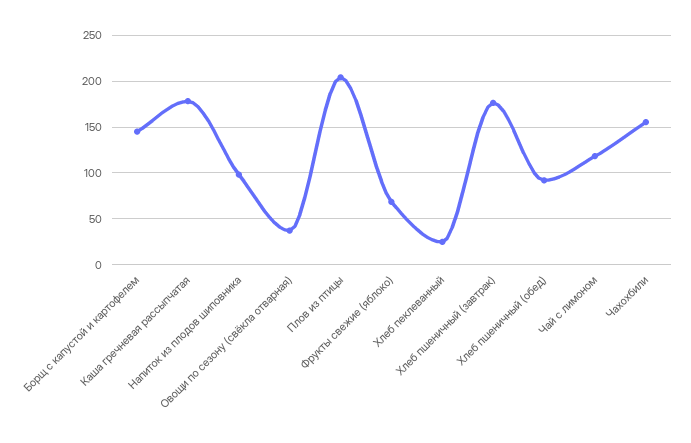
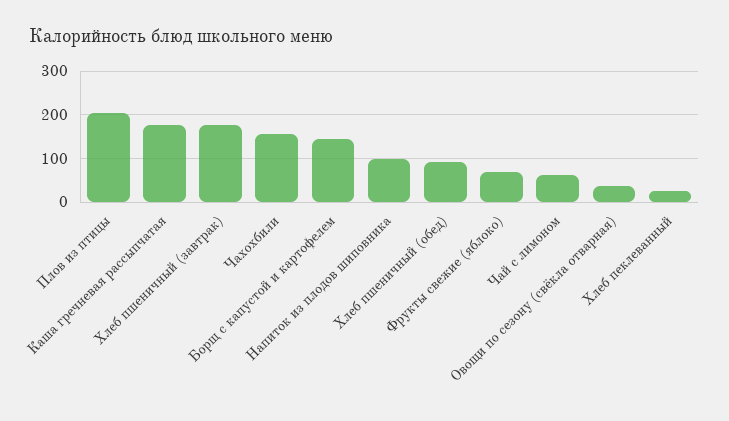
Чай с лимоном: 120 -> 60

